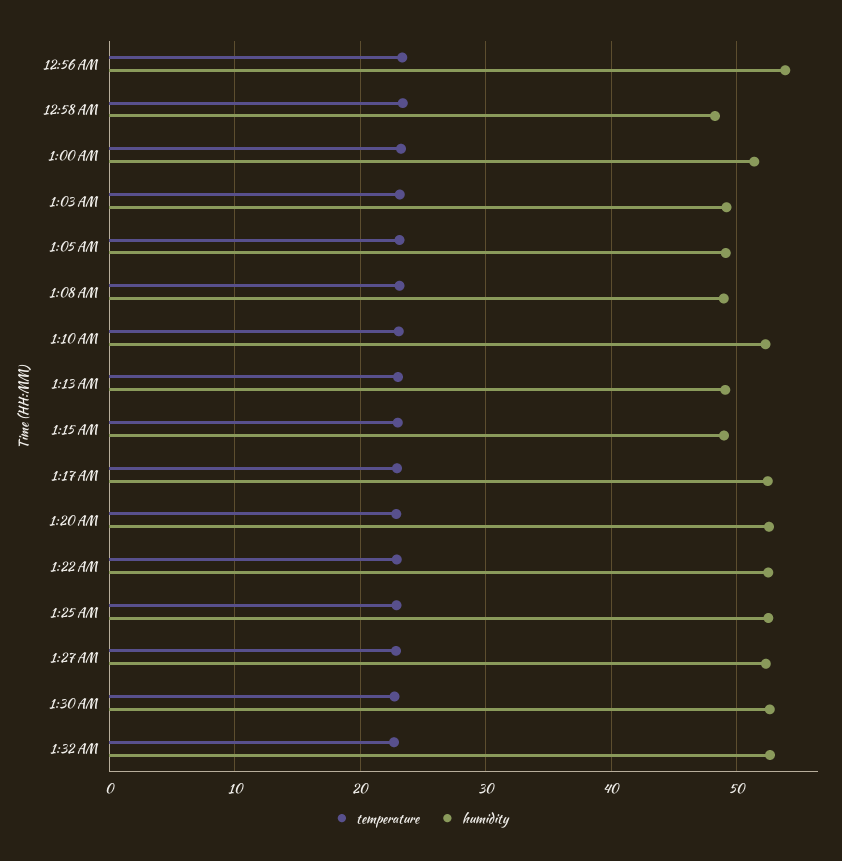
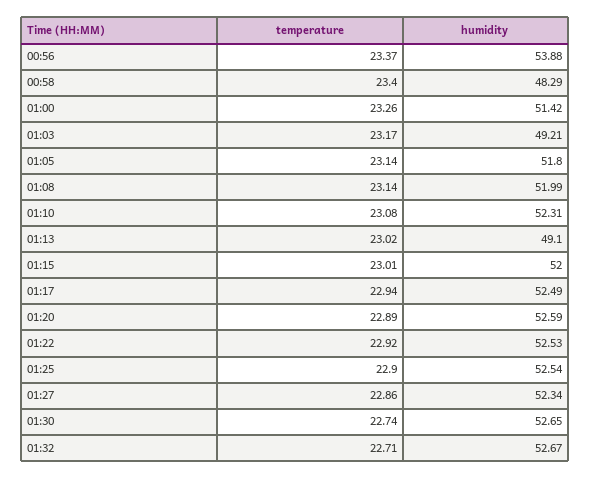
humidity, 1:05 AM: 49 -> 51.8
humidity, 1:08 AM: 49 -> 51.99
humidity, 1:15 AM: 49 -> 52

